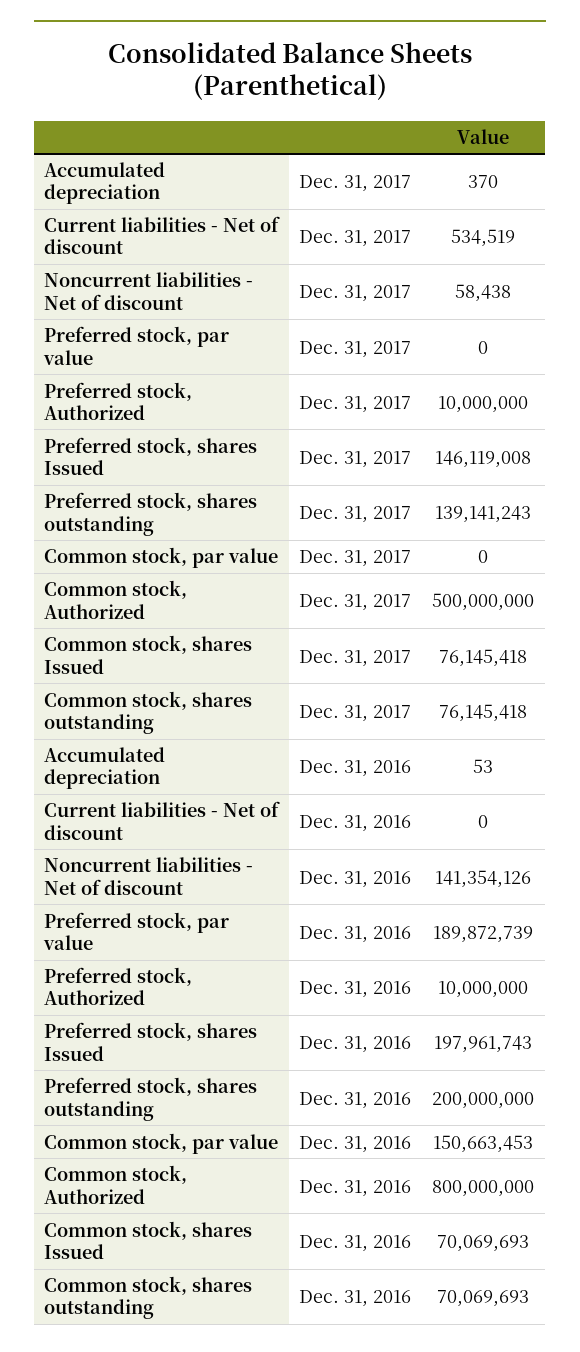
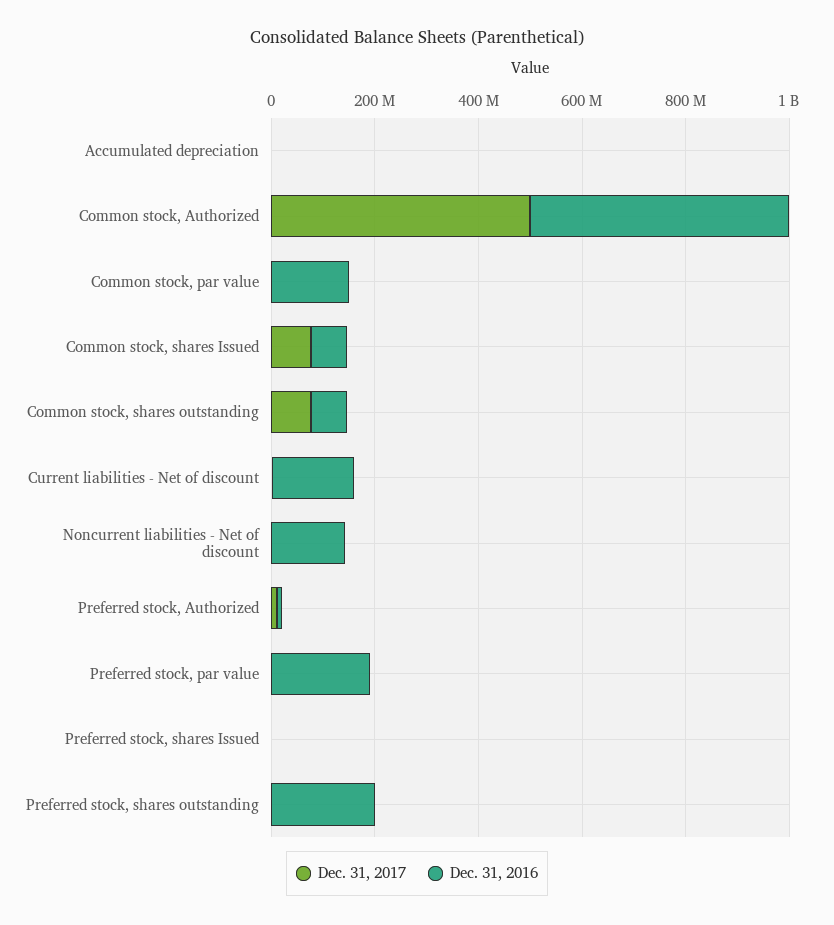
Dec. 31, 2017, Preferred stock, shares Issued: 146119008 -> 0
Dec. 31, 2017, Preferred stock, shares outstanding: 139141243 -> 0
Dec. 31, 2016, Current liabilities - Net of discount: 0 -> 150000000
Dec. 31, 2016, Preferred stock, shares Issued: 197961743 -> 0
Dec. 31, 2016, Common stock, Authorized: 800000000 -> 500000000

